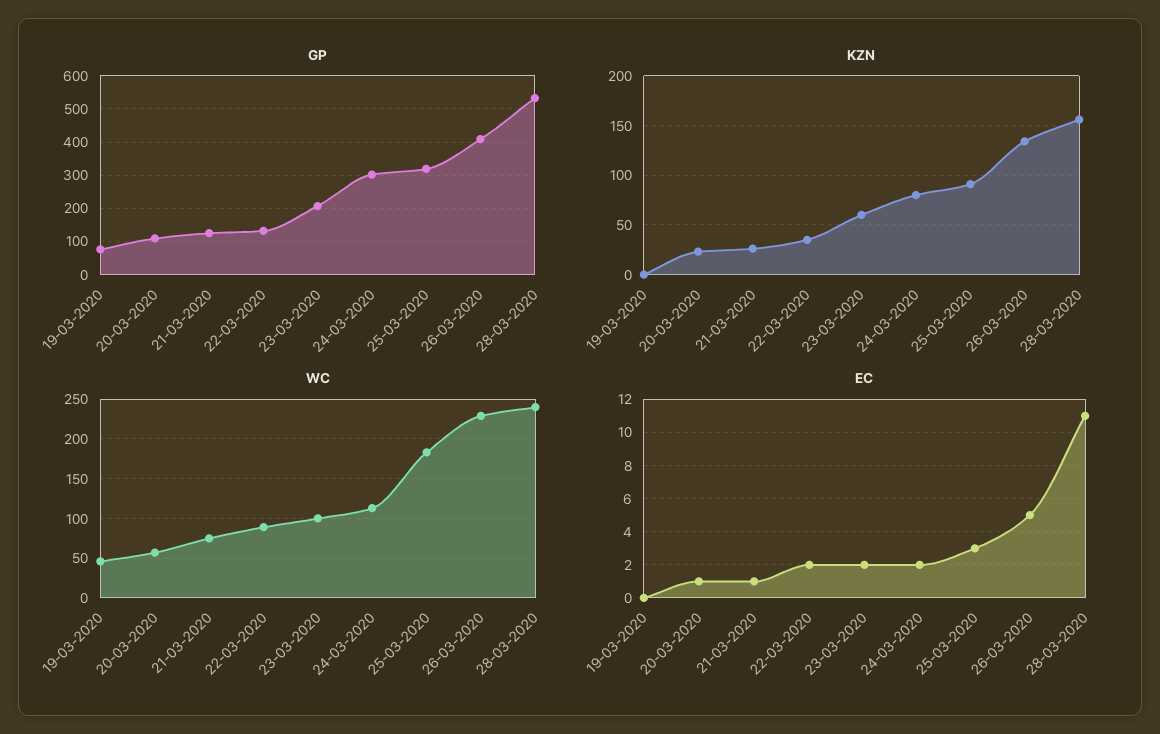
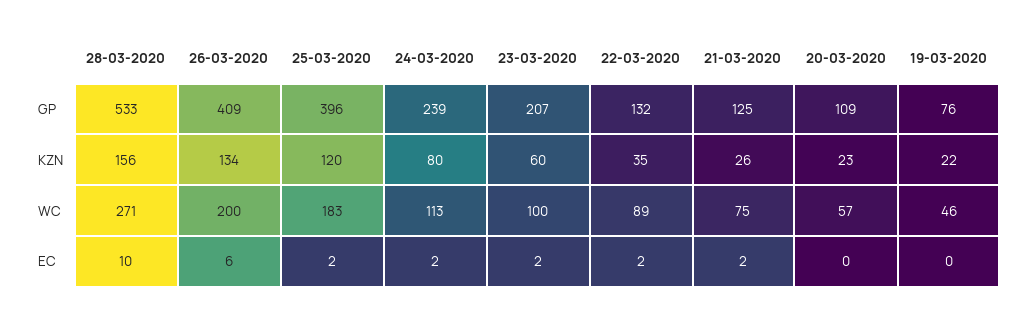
GP, 24-03-2020: 300 -> 239
GP, 25-03-2020: 320 -> 396
KZN, 19-03-2020: 0 -> 22
KZN, 25-03-2020: 90 -> 120
WC, 26-03-2020: 230 -> 200
WC, 28-03-2020: 240 -> 271
EC, 20-03-2020: 1 -> 0
EC, 21-03-2020: 1 -> 2
EC, 25-03-2020: 3 -> 2
EC, 26-03-2020: 5 -> 6
EC, 28-03-2020: 11 -> 10

